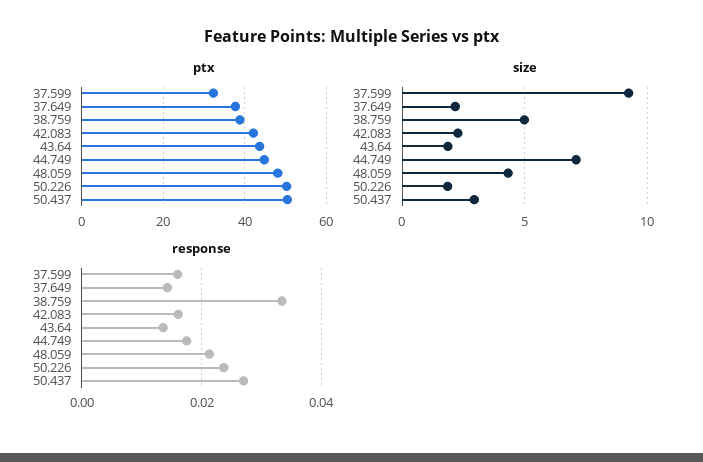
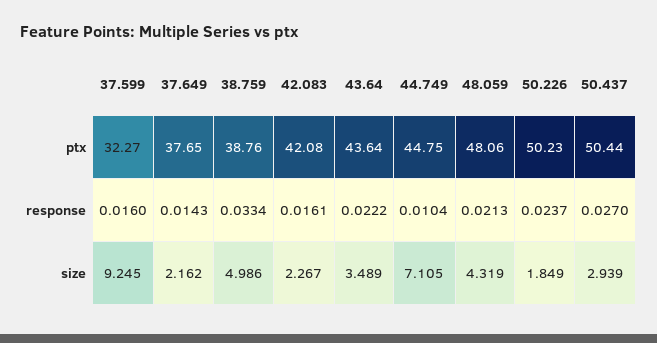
size, 43.64: 2 -> 3.489
response, 43.64: 0.014 -> 0.0222
response, 44.749: 0.018 -> 0.0104

